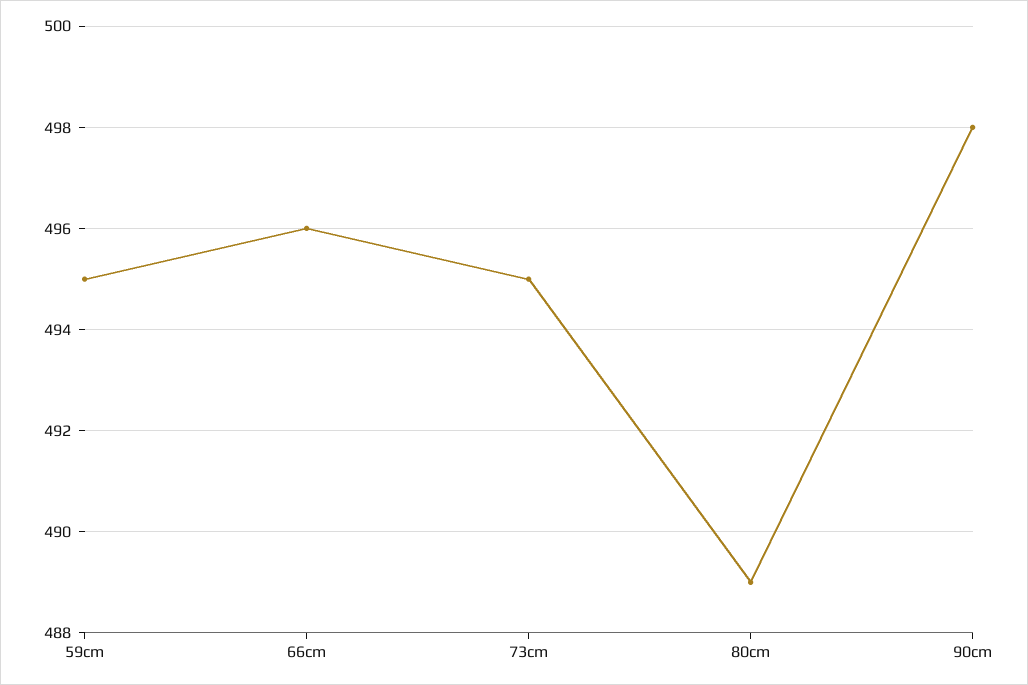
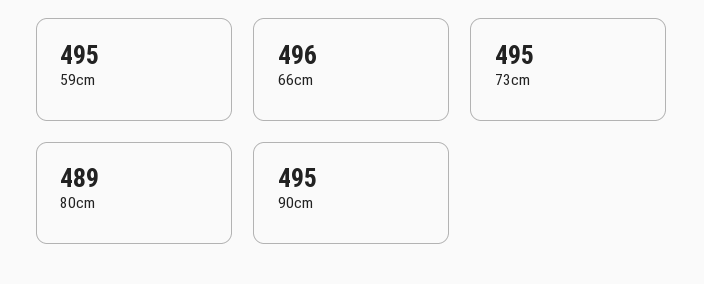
90cm: 498 -> 495

